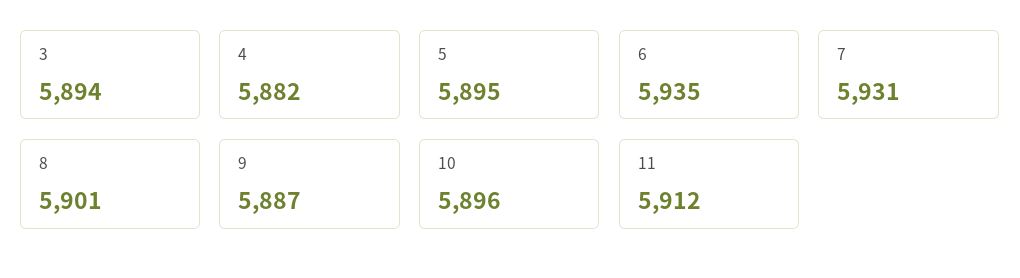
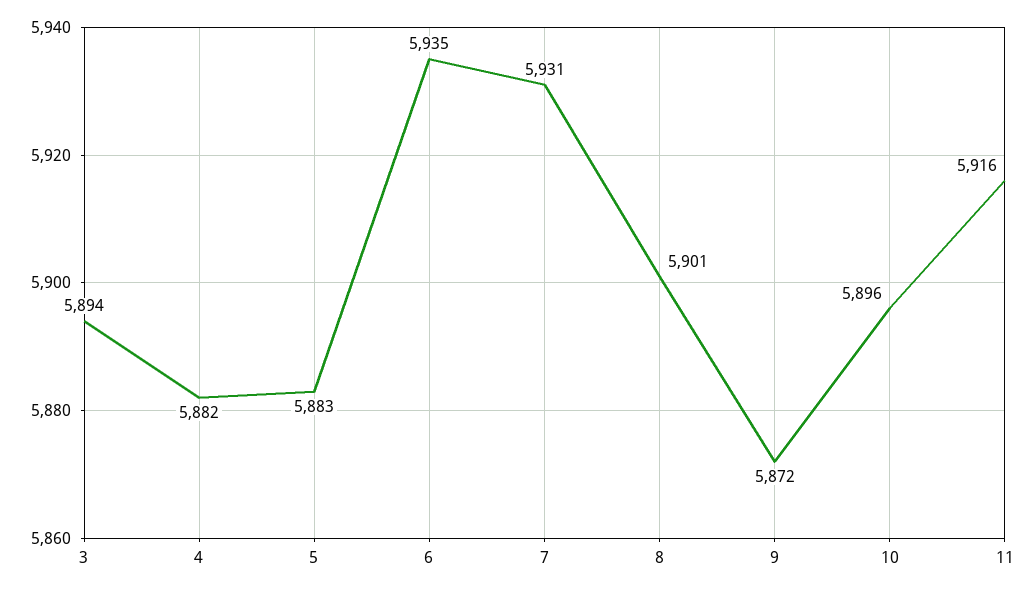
5: 5895 -> 5883
9: 5887 -> 5872
11: 5912 -> 5916

